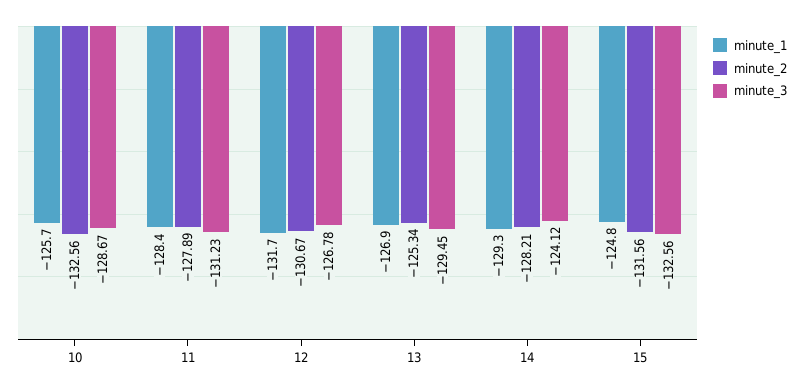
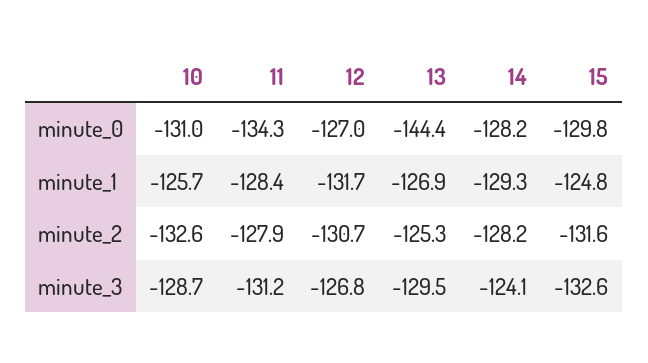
minute_0, 10: none -> -131
minute_0, 11: none -> -134.3
minute_0, 12: none -> -127
minute_0, 13: none -> -144.4
minute_0, 14: none -> -128.2
minute_0, 15: none -> -129.8

